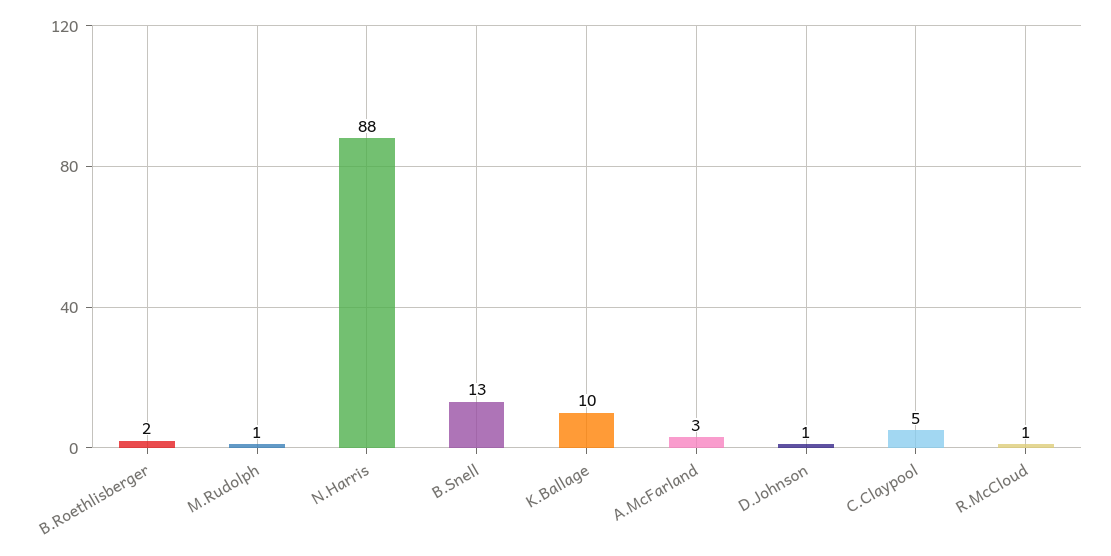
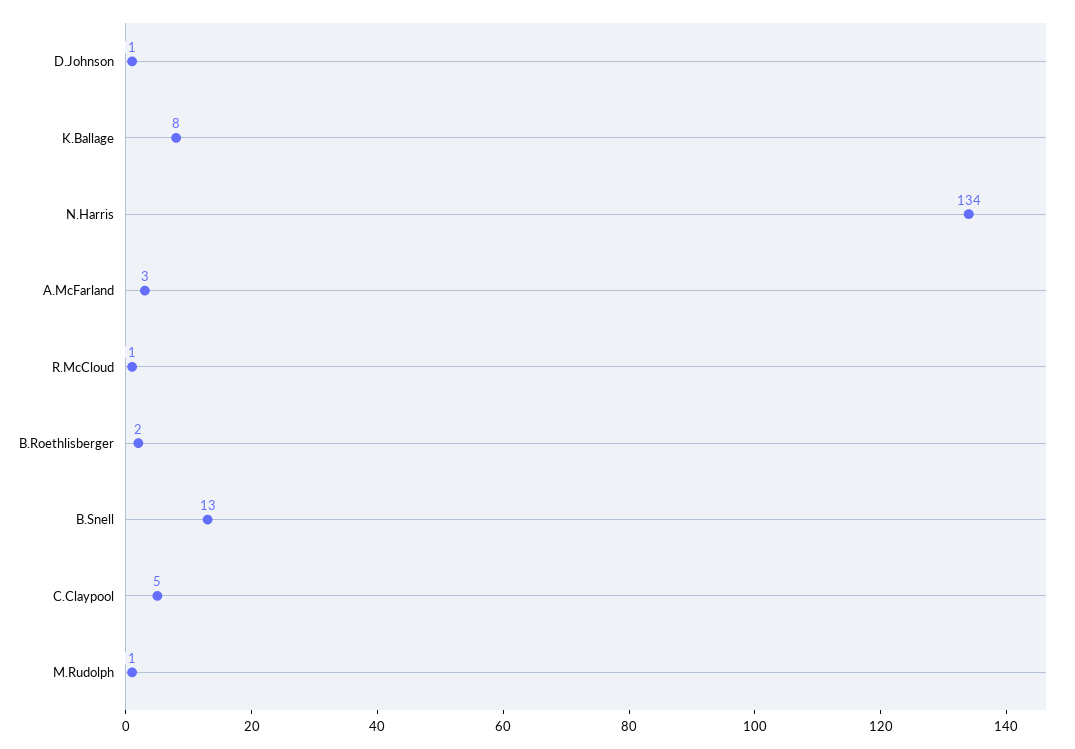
N.Harris: 88 -> 134
K.Ballage: 10 -> 8

